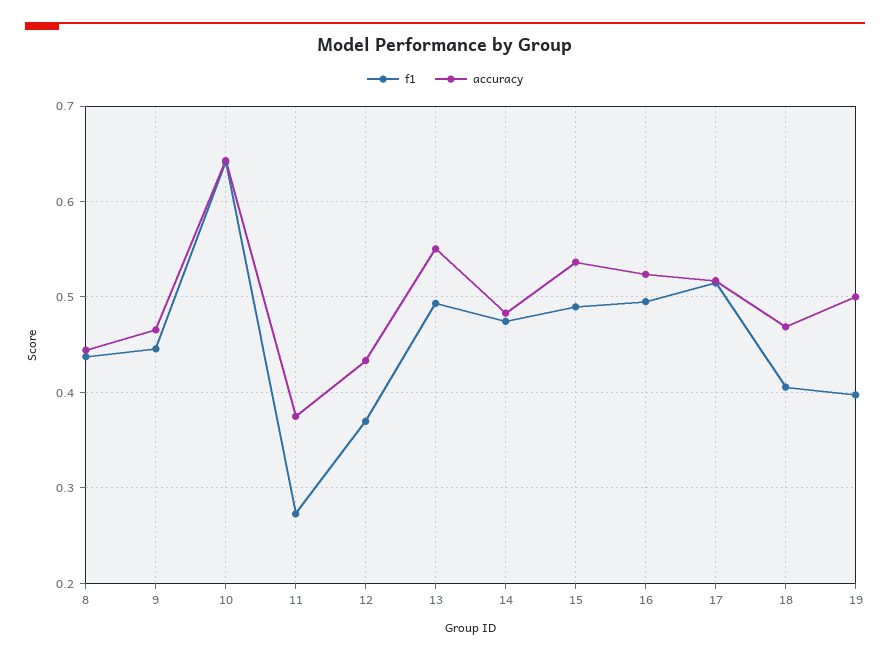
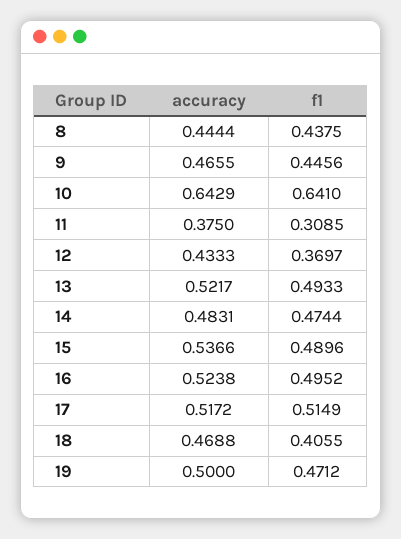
f1, 11: 0.27 -> 0.3085
accuracy, 13: 0.55 -> 0.5217
f1, 19: 0.4 -> 0.4712

